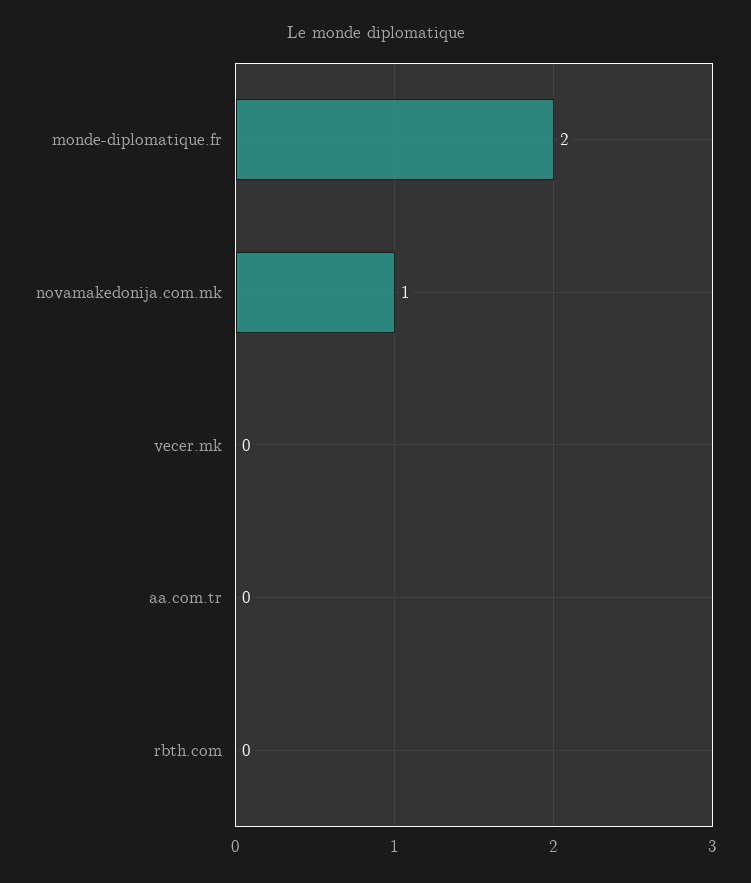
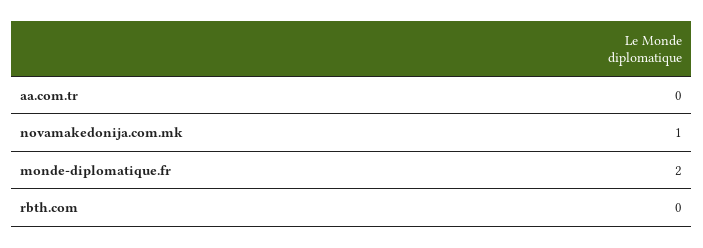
vecer.mk: 0 -> none

